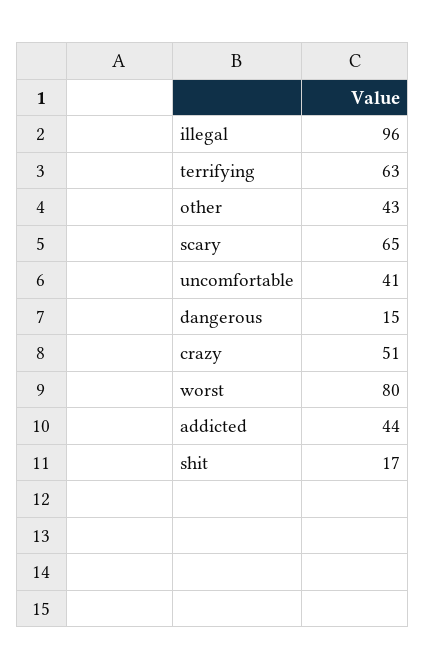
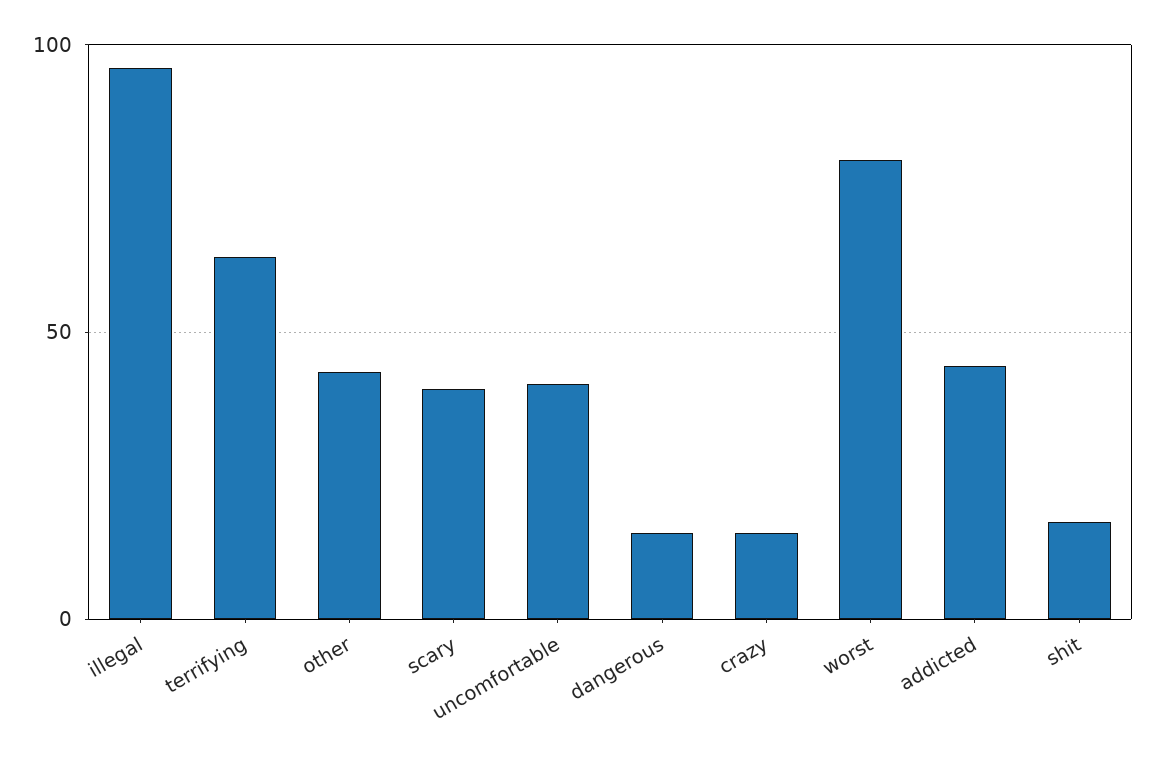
scary: 65 -> 40
crazy: 51 -> 15

